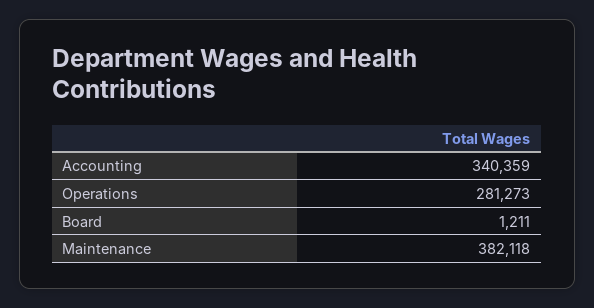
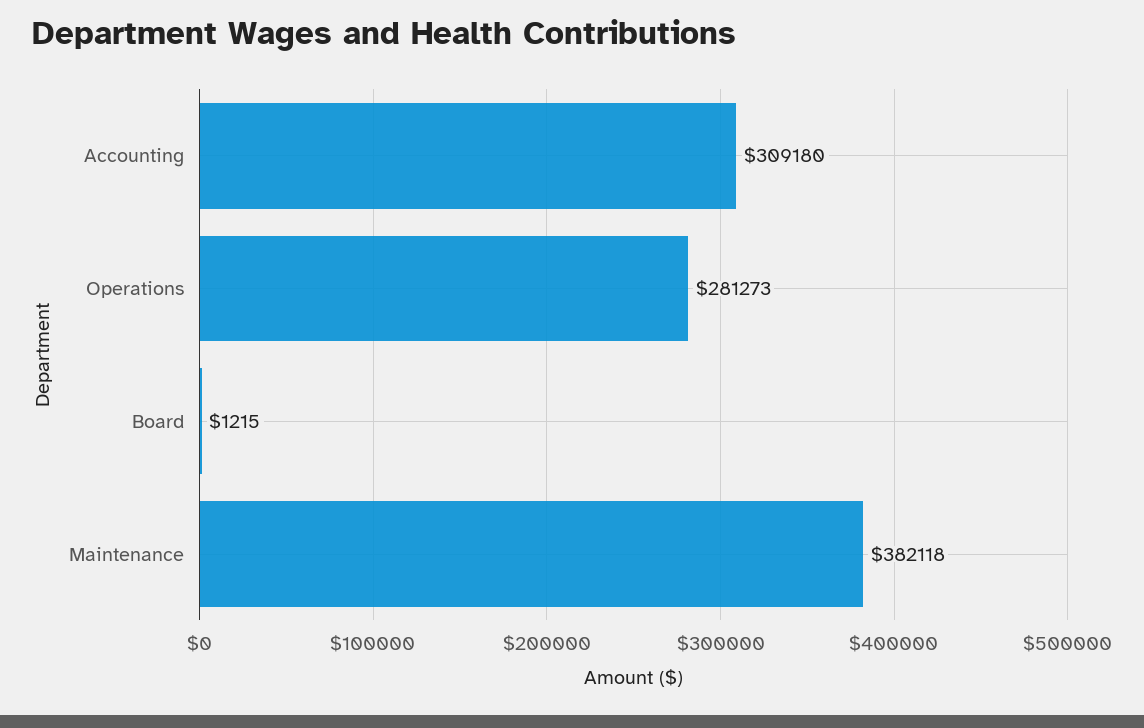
Accounting: 340359 -> 309180
Board: 1211 -> 1215

